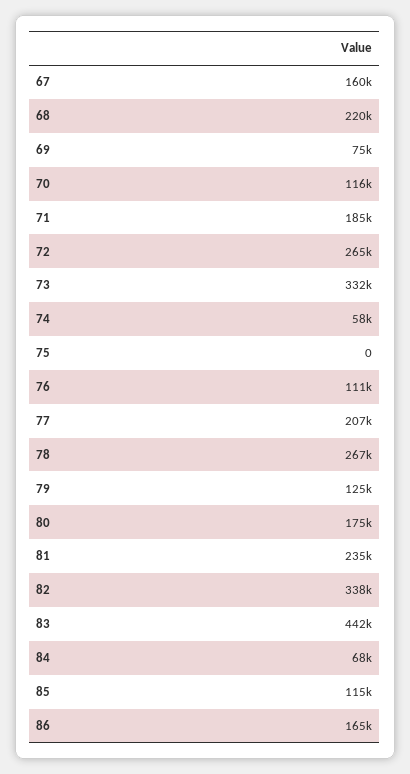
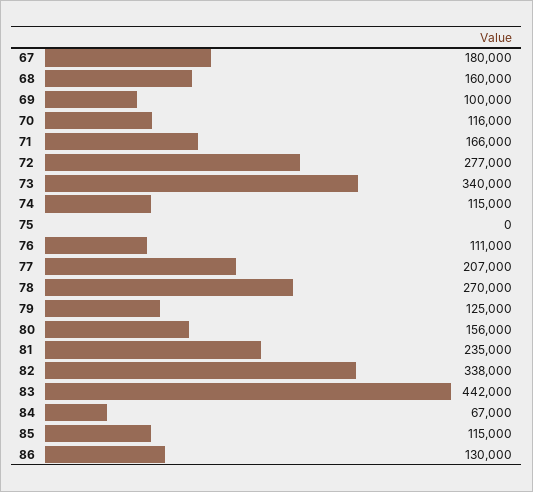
67: 160000 -> 180000
68: 220000 -> 160000
69: 75000 -> 100000
71: 185000 -> 166000
72: 265000 -> 277000
73: 332000 -> 340000
74: 58000 -> 115000
78: 267000 -> 270000
80: 175000 -> 156000
84: 68000 -> 67000
86: 165000 -> 130000

